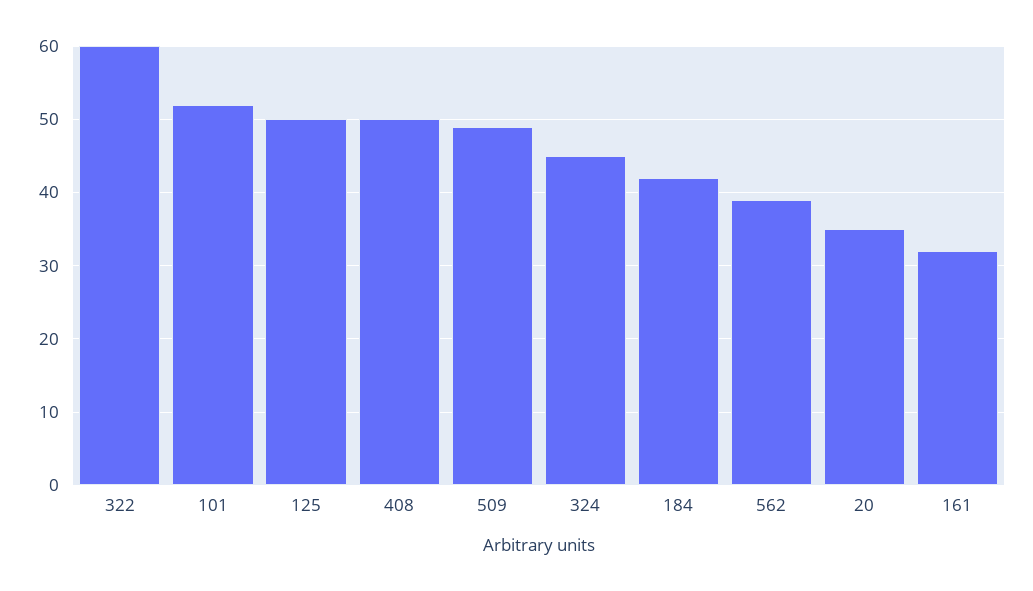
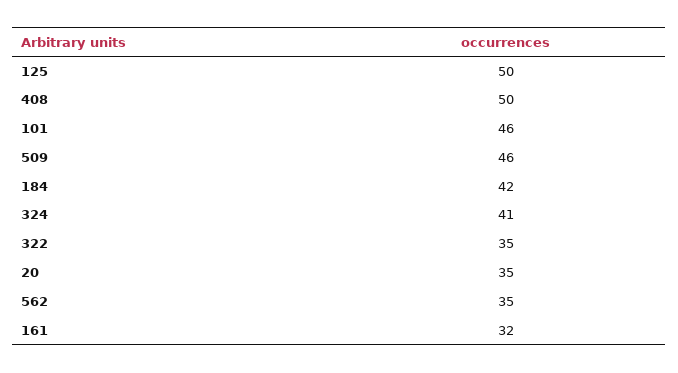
322: 60 -> 35
101: 52 -> 46
509: 49 -> 46
324: 45 -> 41
562: 39 -> 35

